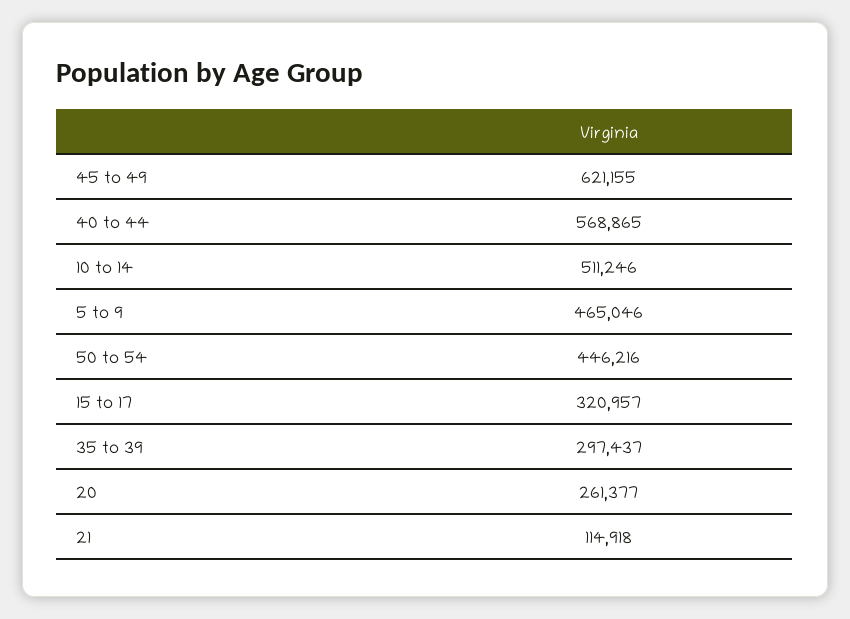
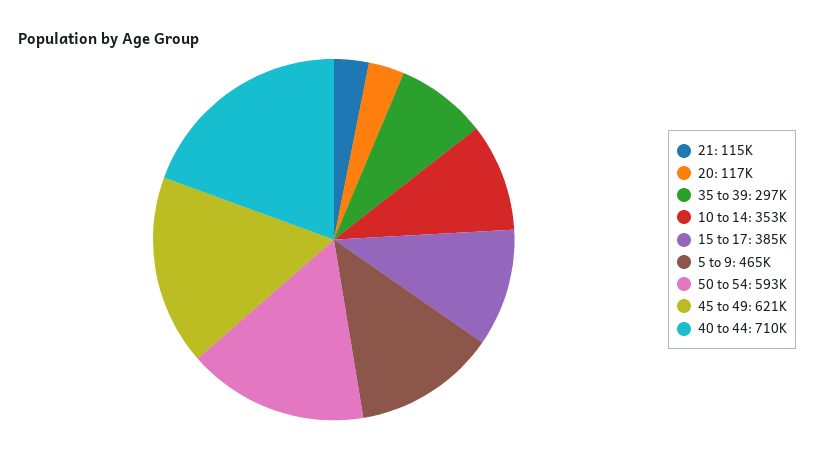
40 to 44: 568865 -> 710000
10 to 14: 511246 -> 353000
50 to 54: 446216 -> 593000
15 to 17: 320957 -> 385000
20: 261377 -> 117000

